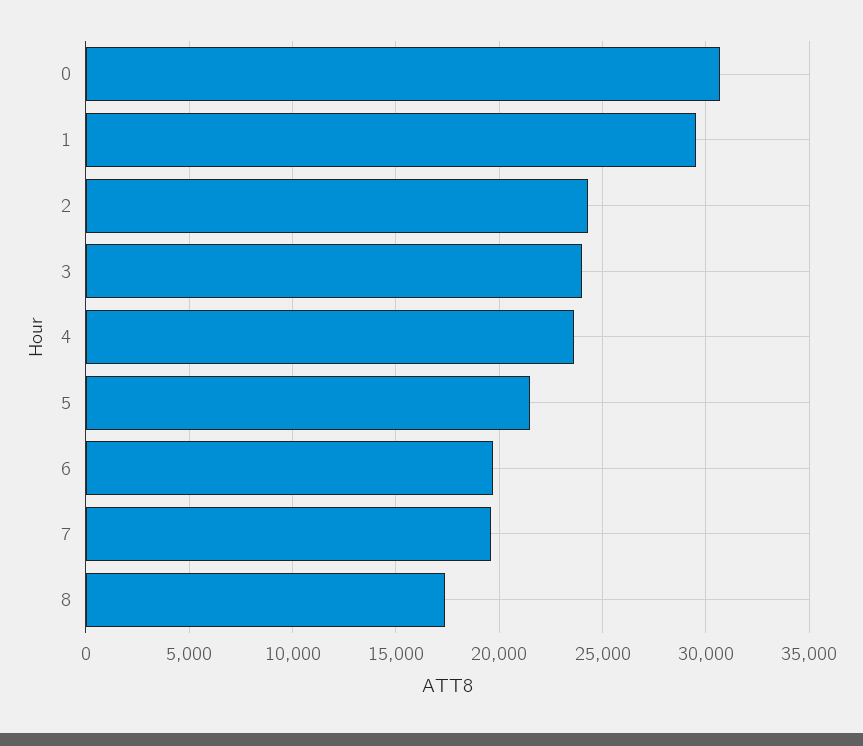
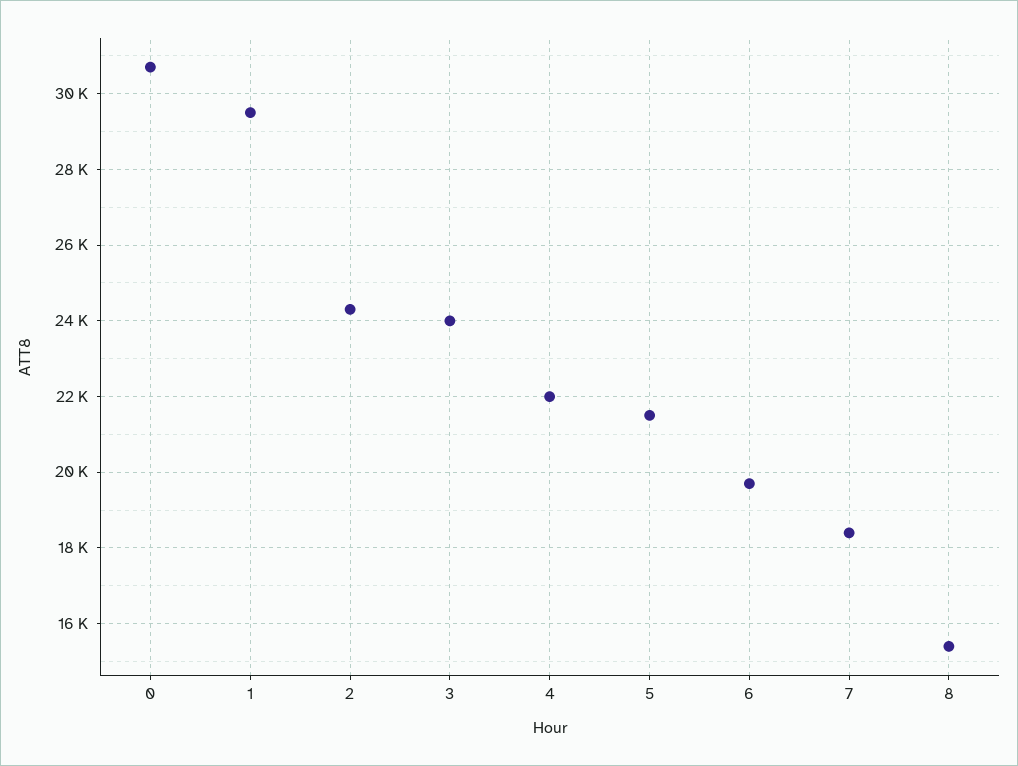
4: 23500 -> 22000
7: 19500 -> 18400
8: 17500 -> 15400

